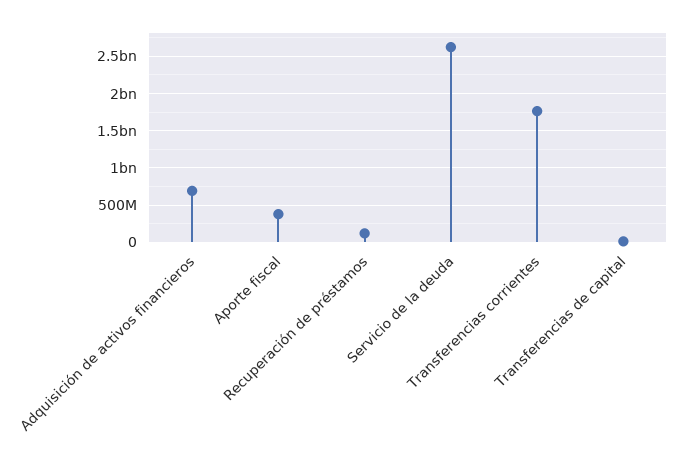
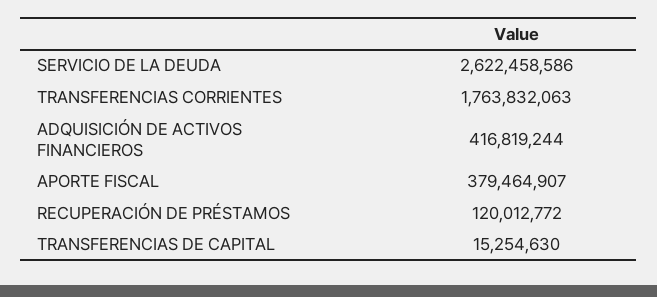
Adquisición de activos financieros: 700000000 -> 416819244

